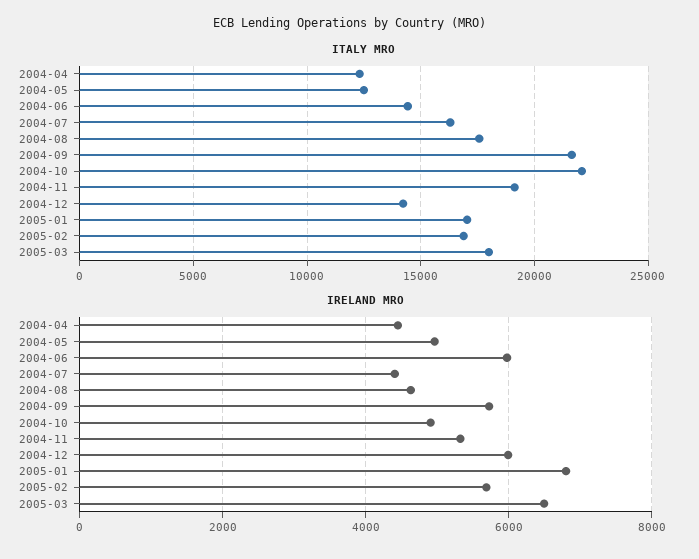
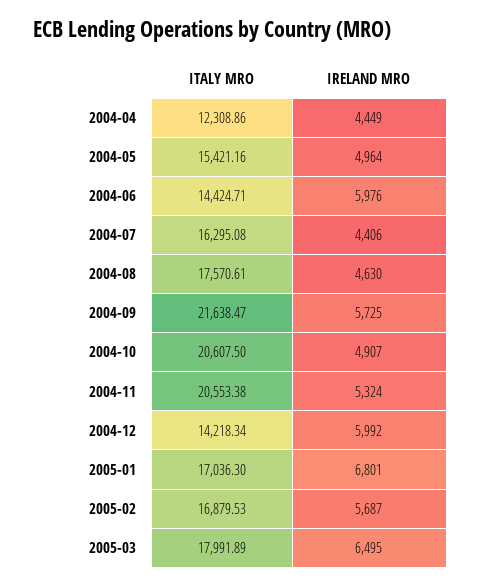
ITALY MRO, 2004-05: 12500 -> 15421.16
ITALY MRO, 2004-10: 22000 -> 20607.5
ITALY MRO, 2004-11: 19000 -> 20553.38

